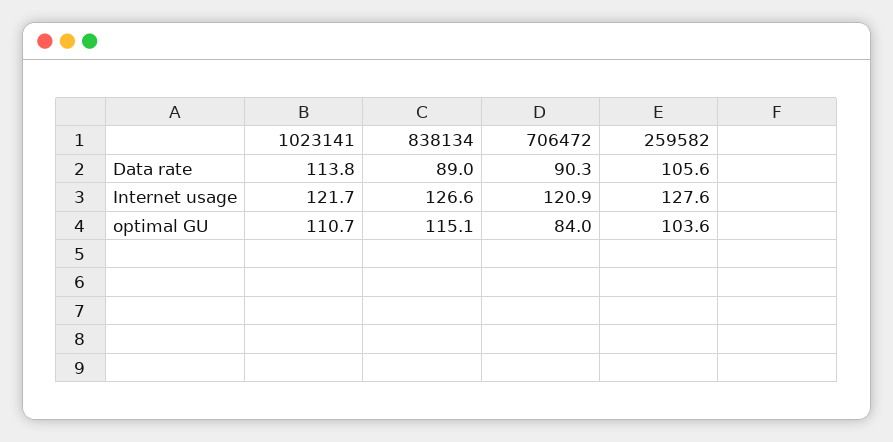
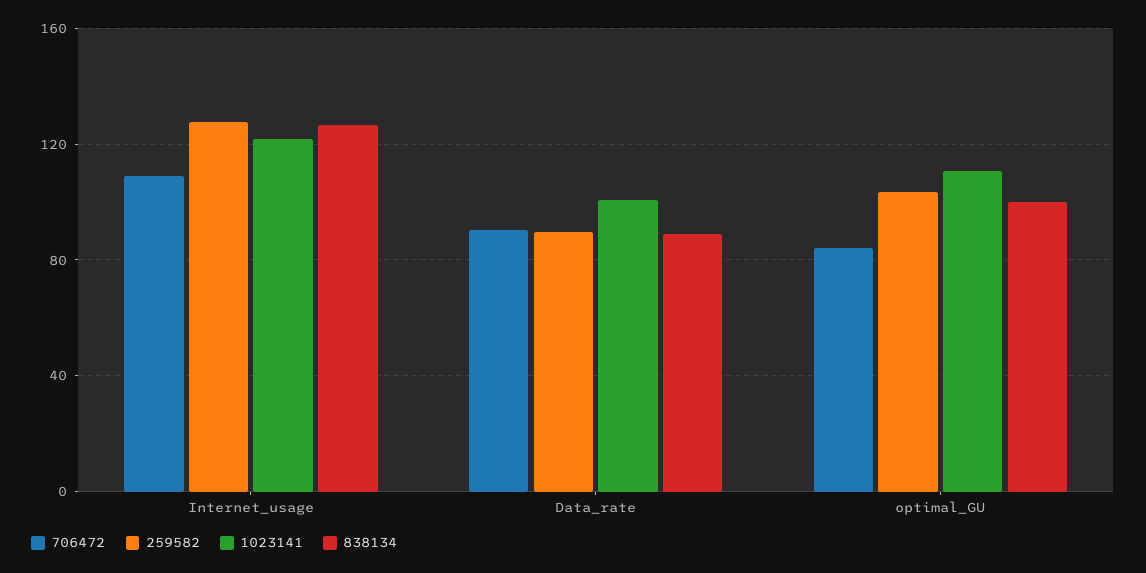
1023141, Data rate: 113.8 -> 100
259582, Data rate: 105.6 -> 90
706472, Internet usage: 120.9 -> 110
838134, optimal GU: 115.1 -> 100

